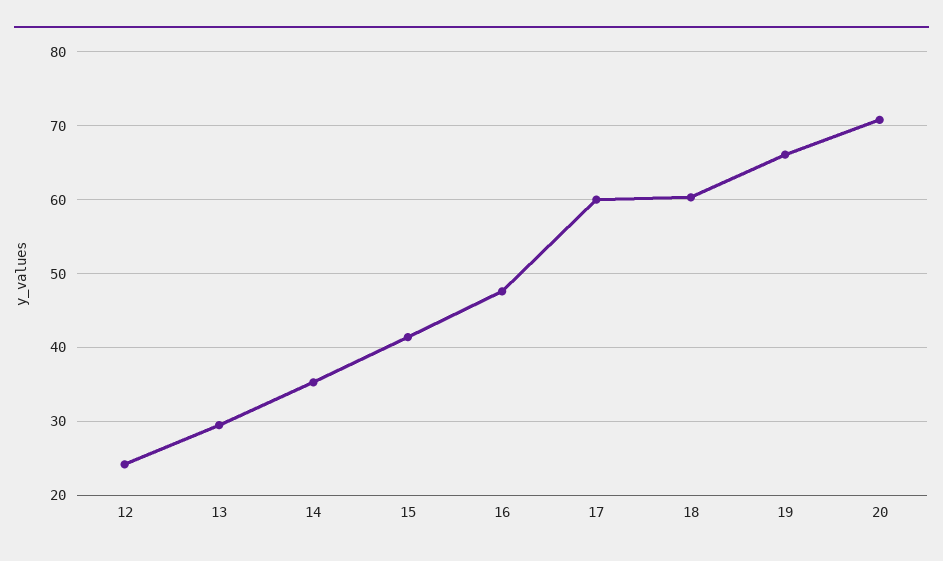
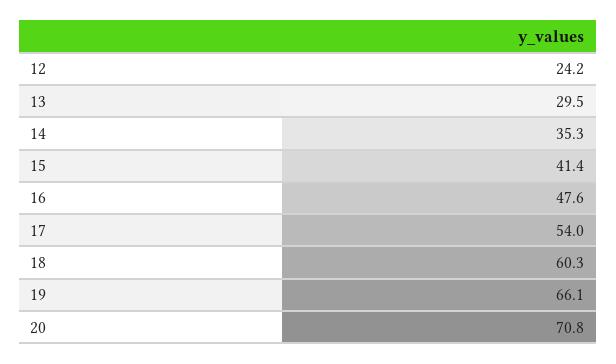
17: 60 -> 54

